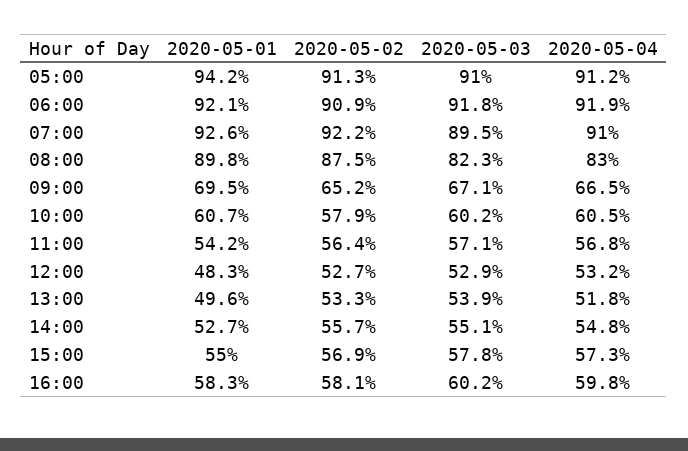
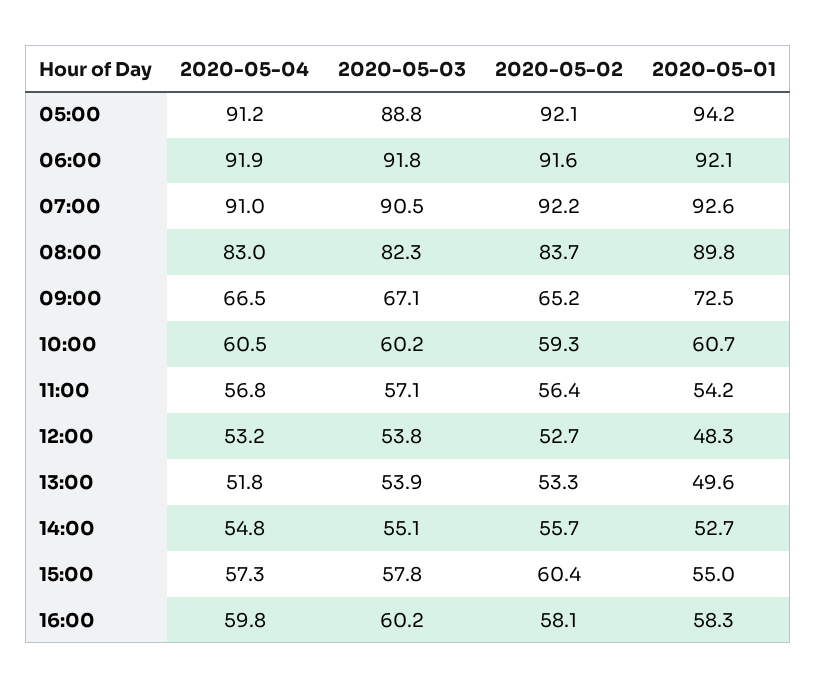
2020-05-02, 05:00: 91.3 -> 92.1
2020-05-03, 05:00: 91 -> 88.8
2020-05-02, 06:00: 90.9 -> 91.6
2020-05-03, 07:00: 89.5 -> 90.5
2020-05-02, 08:00: 87.5 -> 83.7
2020-05-01, 09:00: 69.5 -> 72.5
2020-05-02, 10:00: 57.9 -> 59.3
2020-05-03, 12:00: 52.9 -> 53.8
2020-05-02, 15:00: 56.9 -> 60.4

